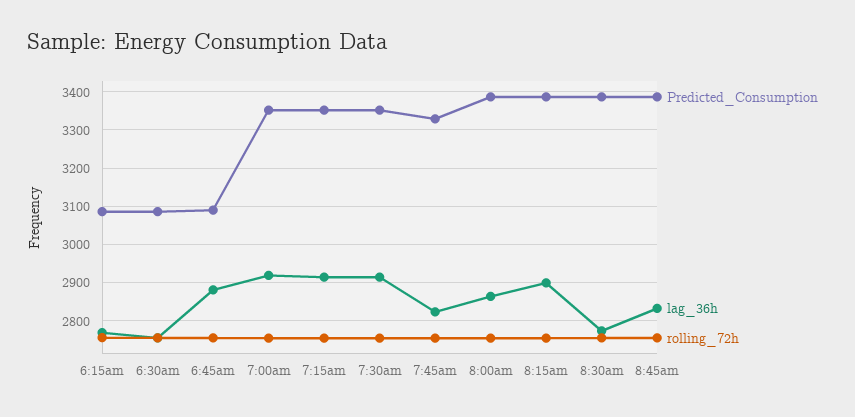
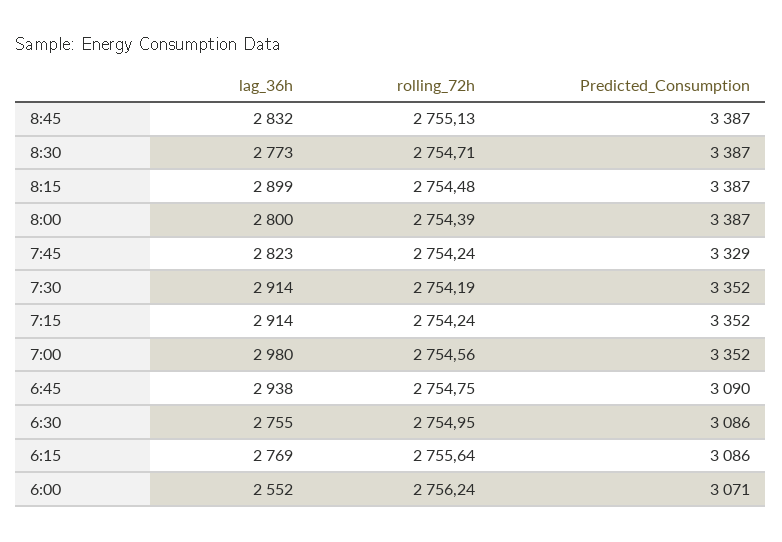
lag_36h, 6:45am: 2880 -> 2938
lag_36h, 7:00am: 2920 -> 2980
lag_36h, 8:00am: 2860 -> 2800
lag_36h, 6:00: none -> 2552
rolling_72h, 6:00: none -> 2756.24
Predicted_Consumption, 6:00: none -> 3071

